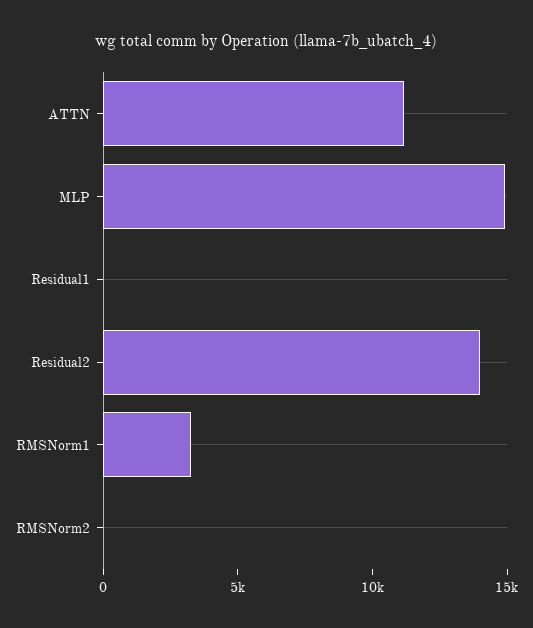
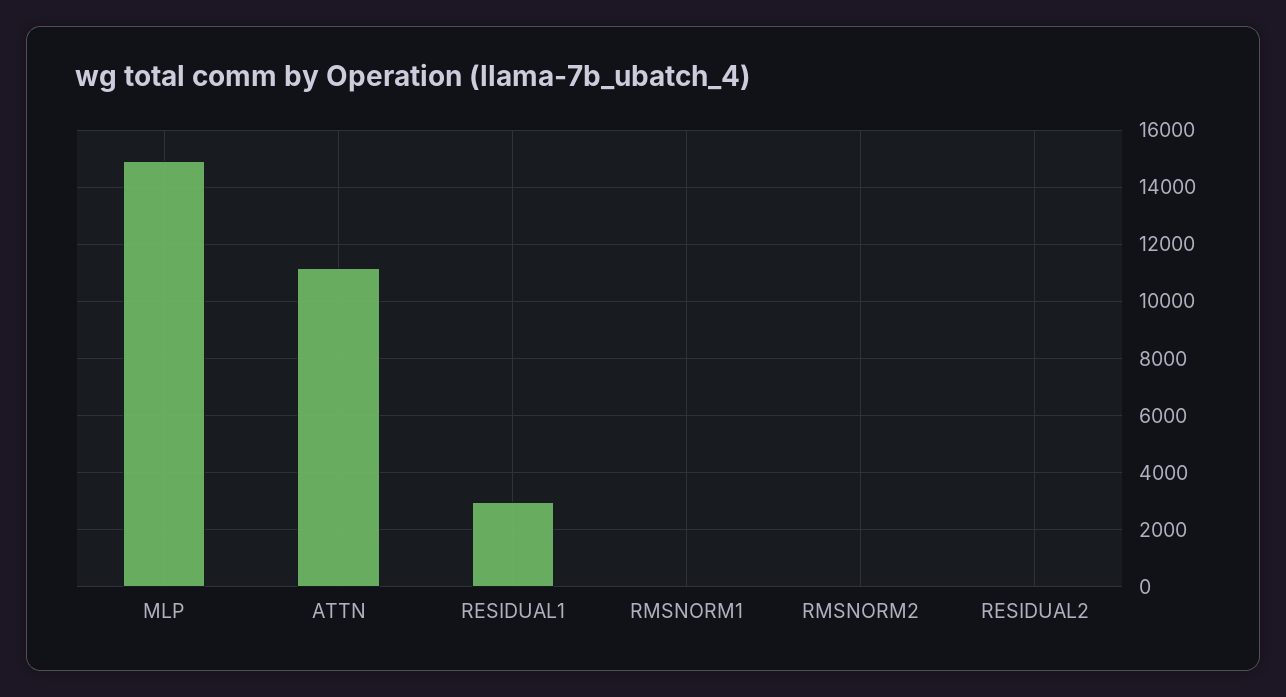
Residual1: 0 -> 3000
Residual2: 14000 -> 0
RMSNorm1: 3000 -> 0

